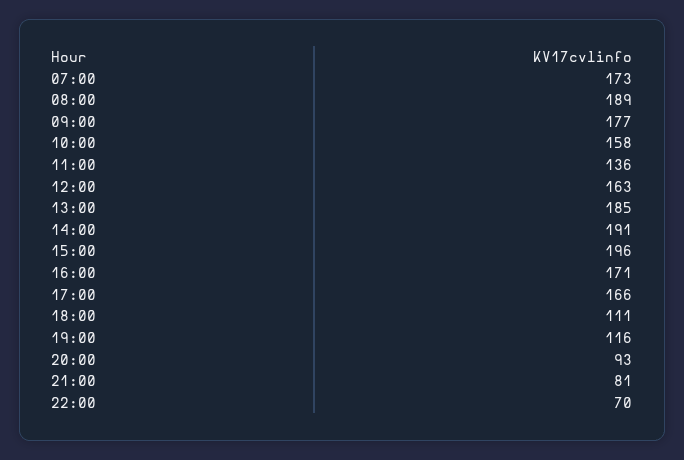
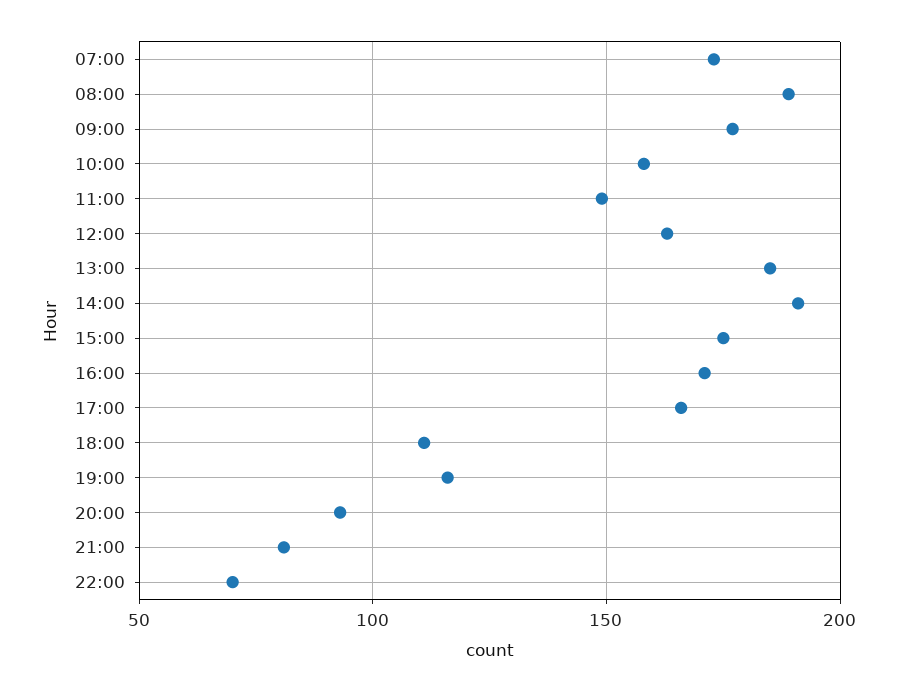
11:00: 136 -> 150
15:00: 196 -> 175

